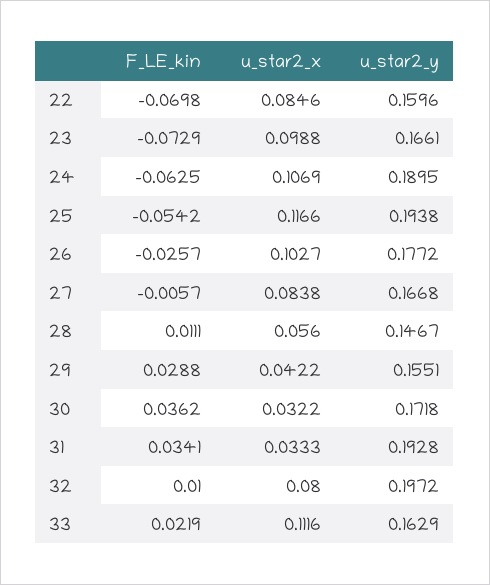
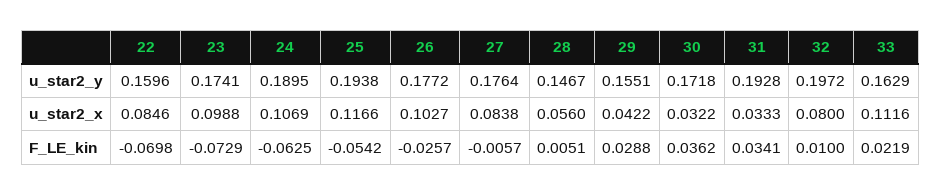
u_star2_y, 23: 0.1661 -> 0.1741
u_star2_y, 27: 0.1668 -> 0.1764
F_LE_kin, 28: 0.0111 -> 0.0051

